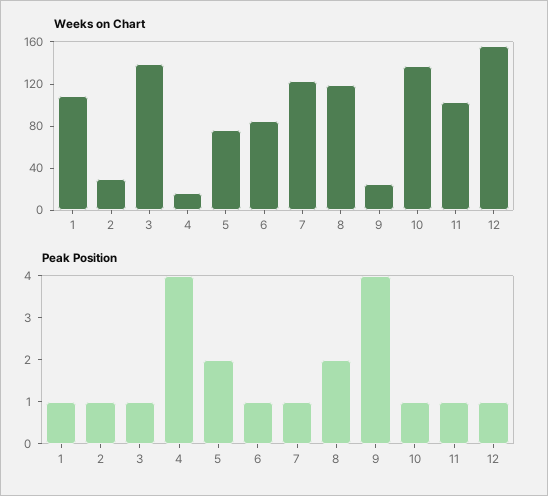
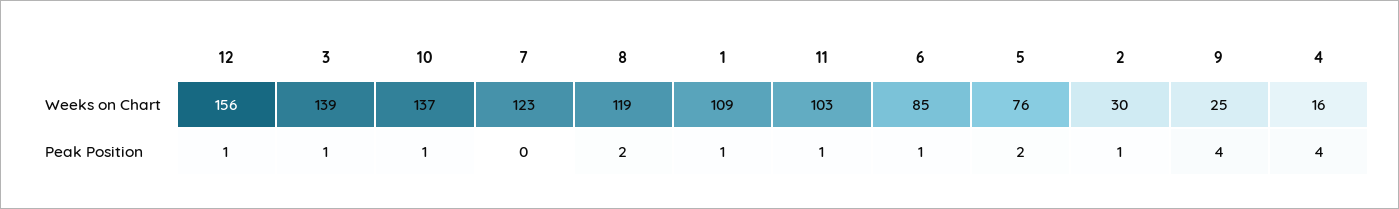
Peak Position, 7: 1 -> 0

